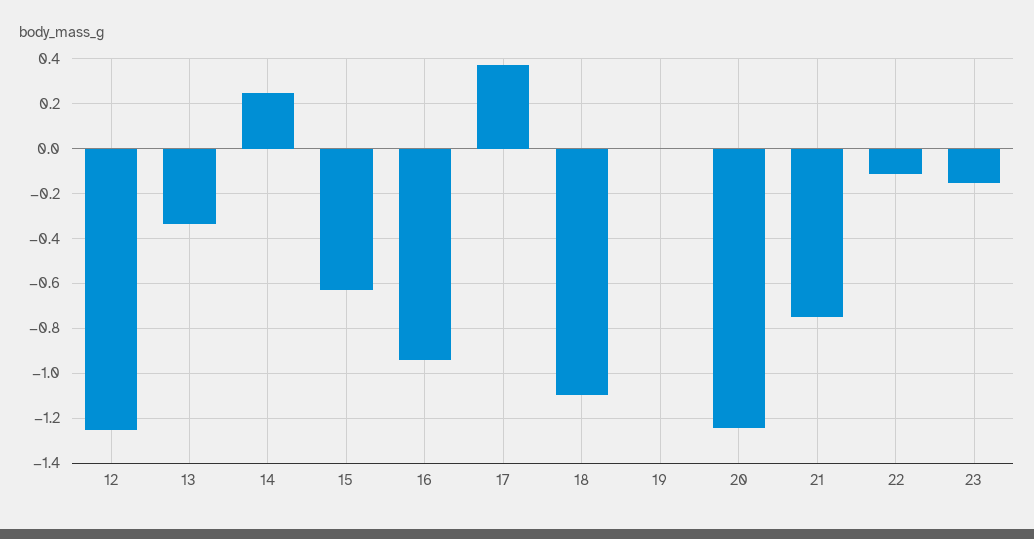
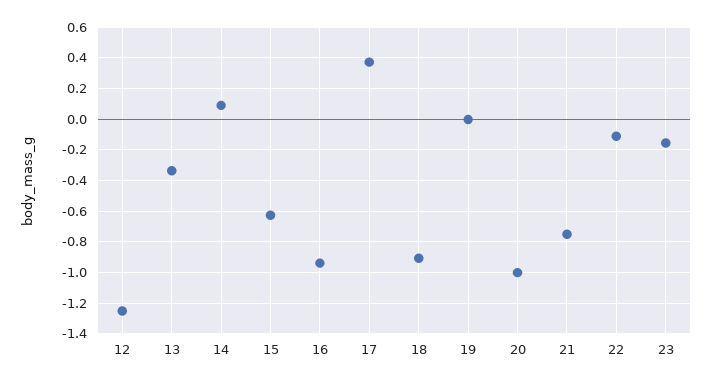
14: 0.25 -> 0.1
18: -1.1 -> -0.9
20: -1.25 -> -1

